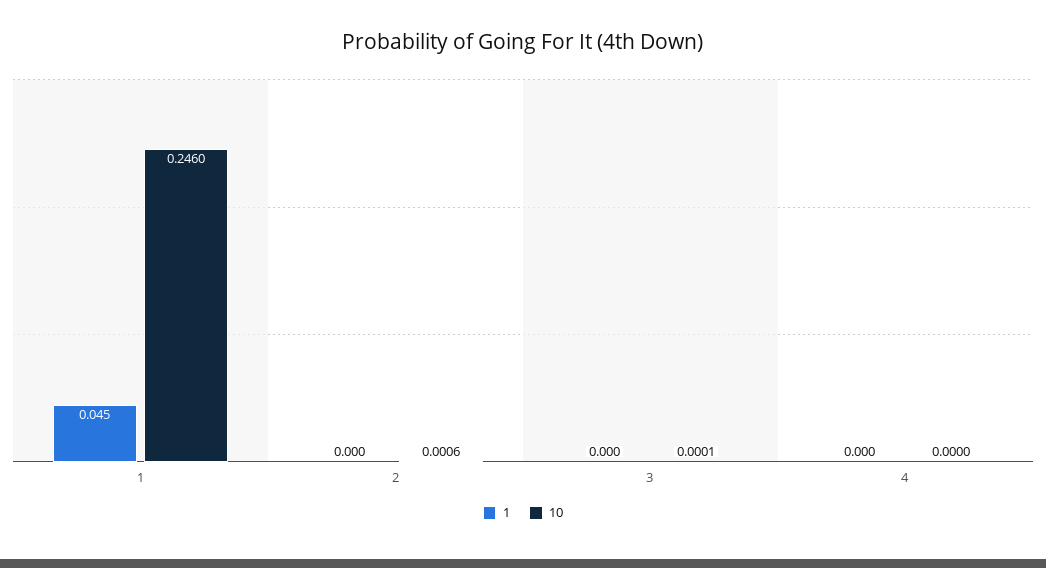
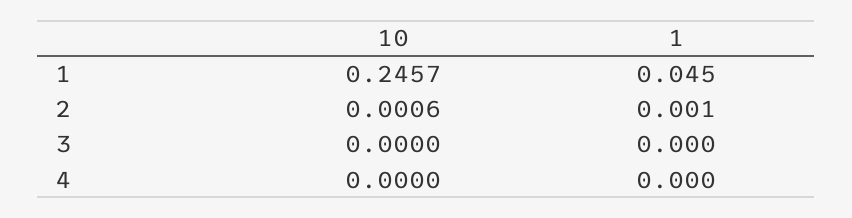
10, 1: 0.246 -> 0.2457
1, 2: 0 -> 0.001
10, 3: 0.0001 -> 0

